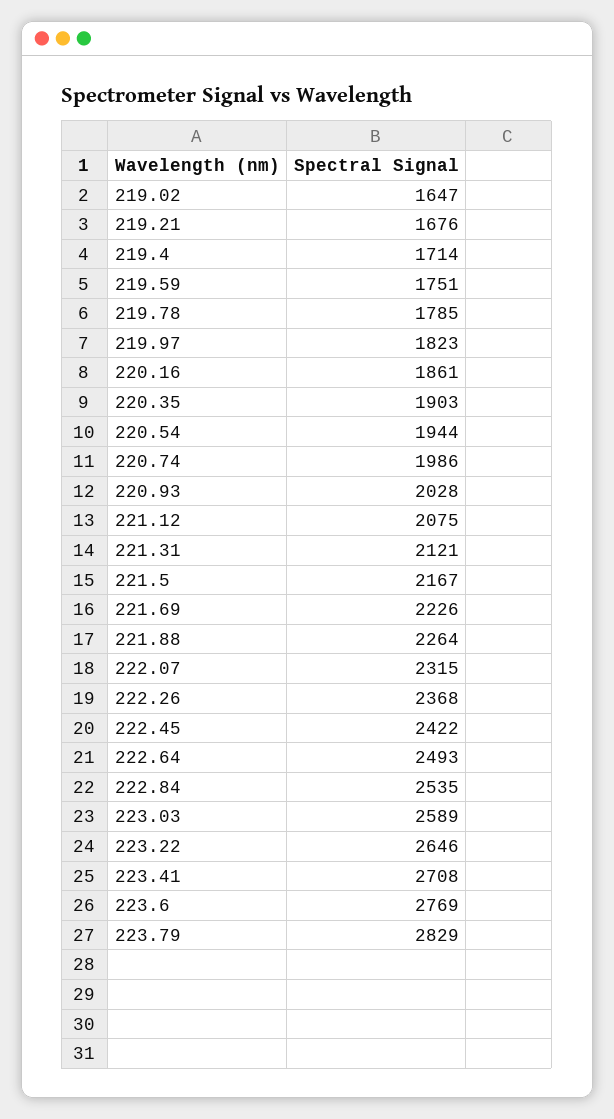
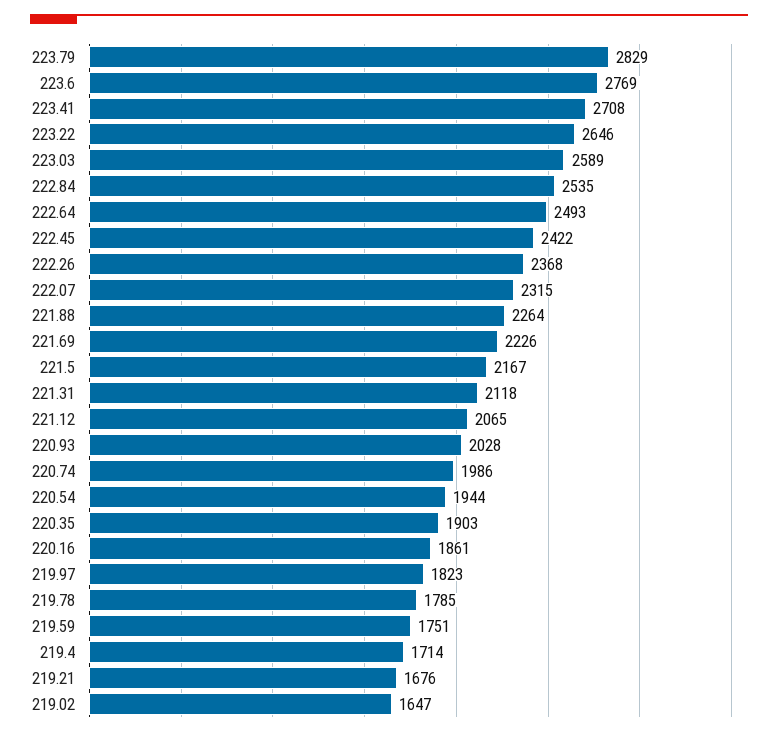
221.12: 2075 -> 2065
221.31: 2121 -> 2118

